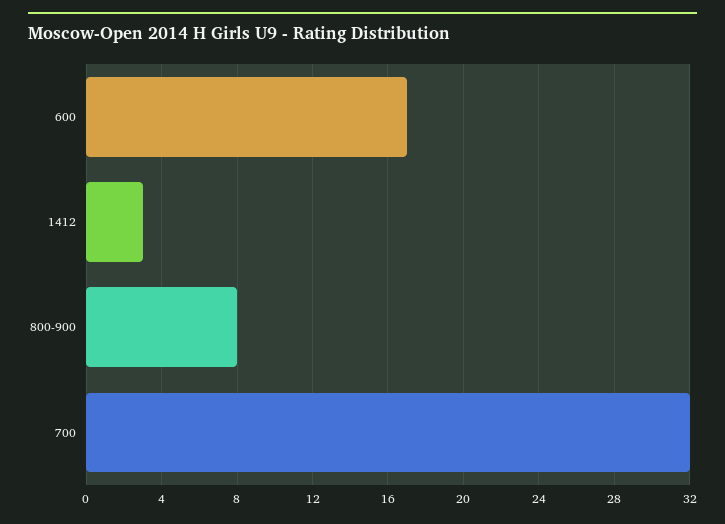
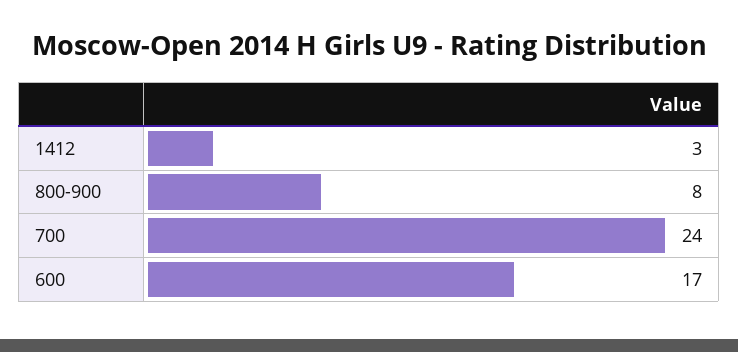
700: 32 -> 24

